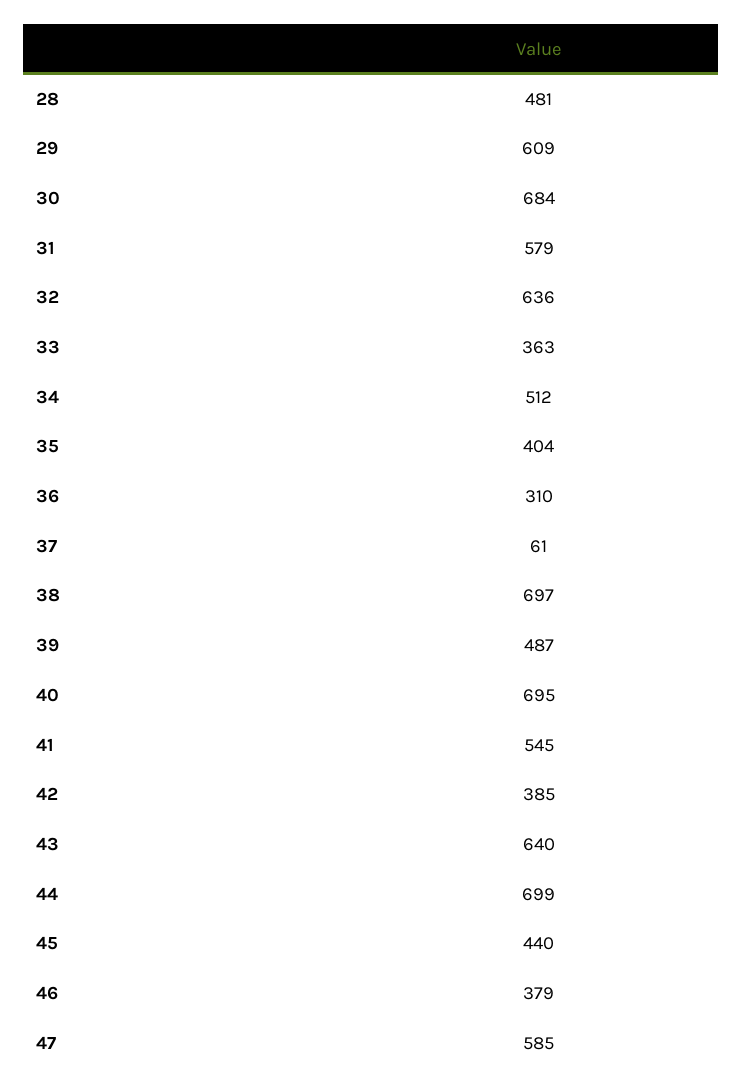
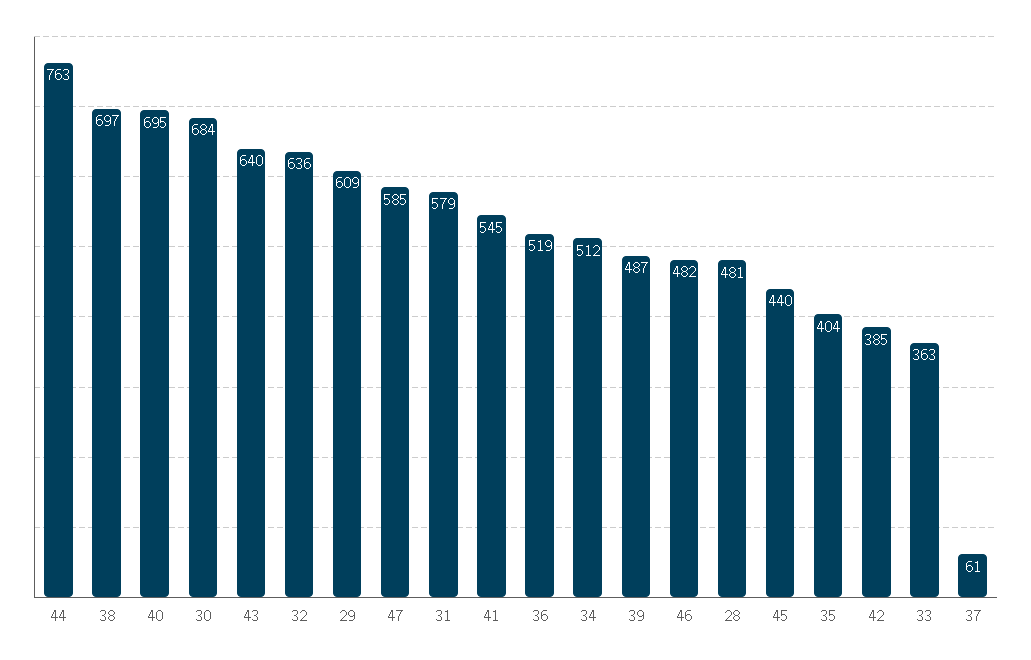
36: 310 -> 519
44: 699 -> 763
46: 379 -> 482

